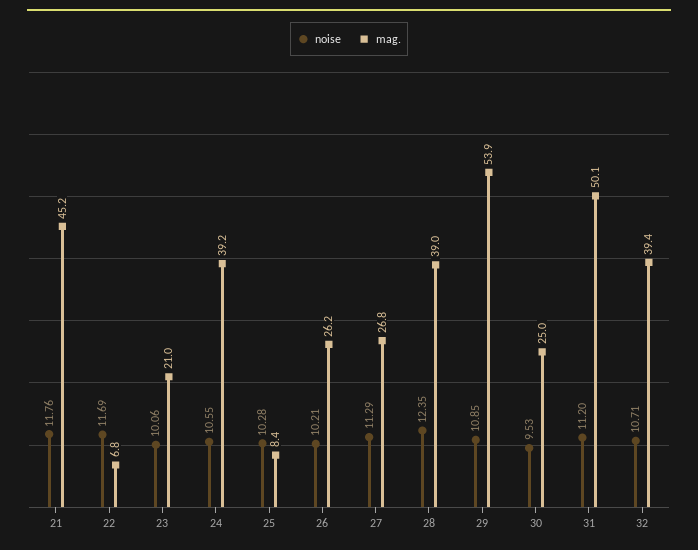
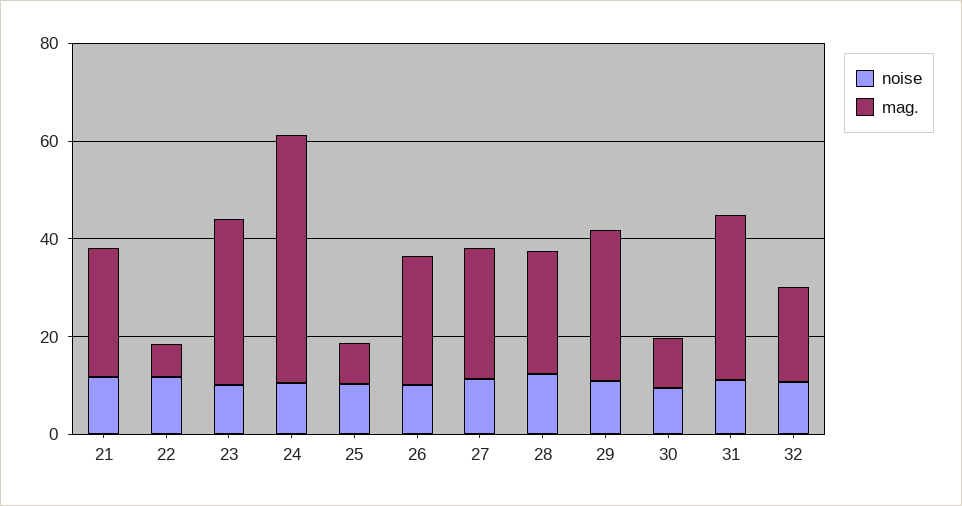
mag., 21: 45.2 -> 25
mag., 23: 21 -> 35
mag., 24: 39.2 -> 50
mag., 28: 39 -> 25
mag., 29: 53.9 -> 30
mag., 30: 25 -> 10
mag., 31: 50.1 -> 35
mag., 32: 39.4 -> 20

